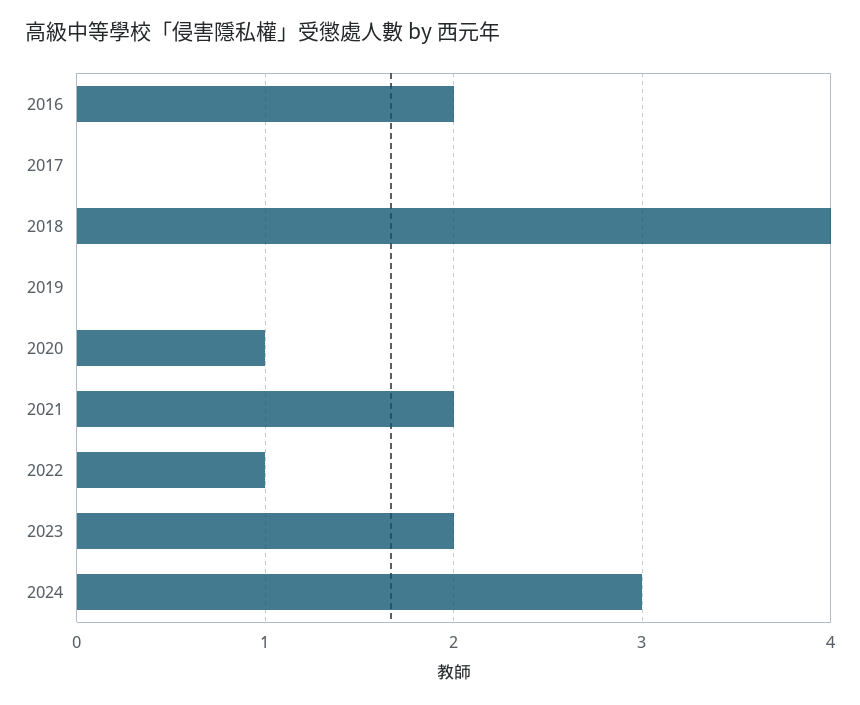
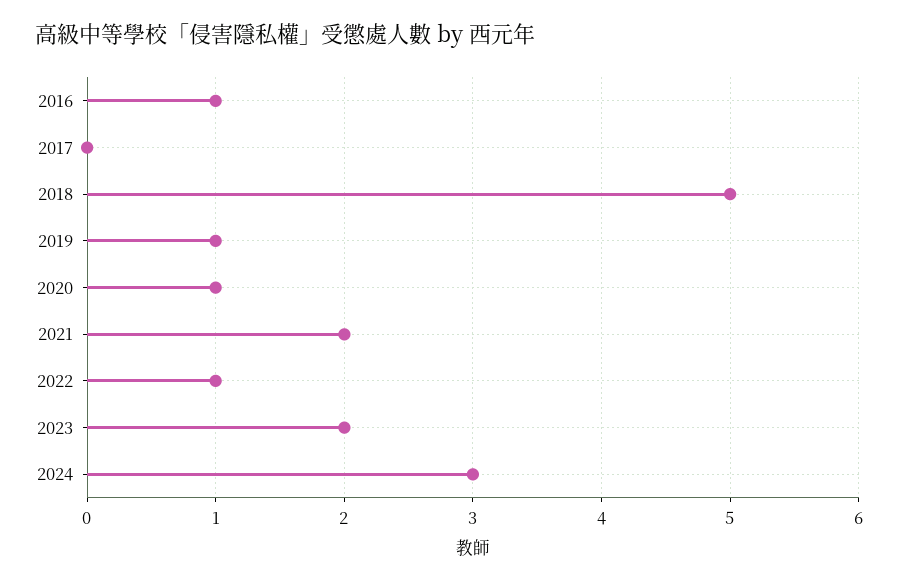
2016: 2 -> 1
2018: 4 -> 5
2019: 0 -> 1

